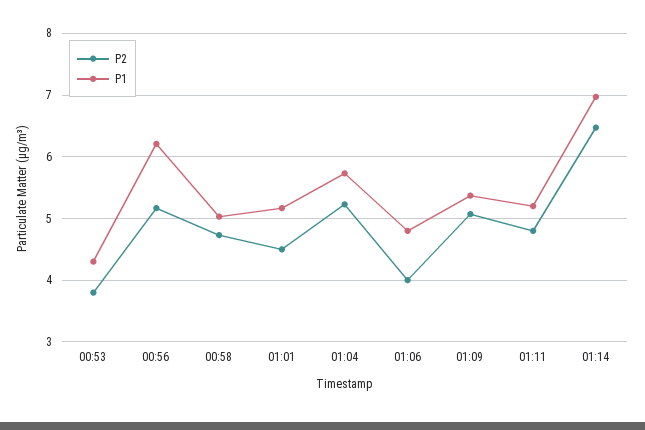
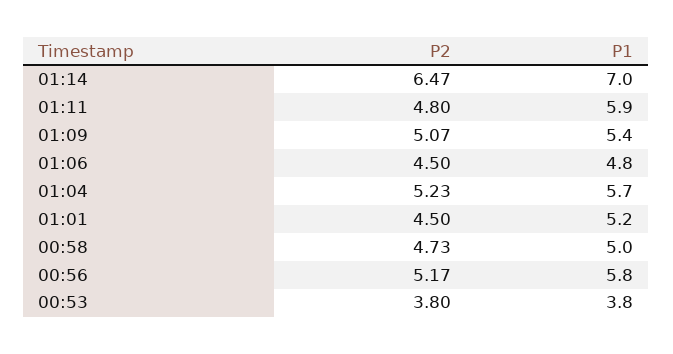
P1, 00:53: 4.3 -> 3.8
P1, 00:56: 6.2 -> 5.8
P2, 01:06: 4 -> 4.5
P1, 01:11: 5.2 -> 5.9

